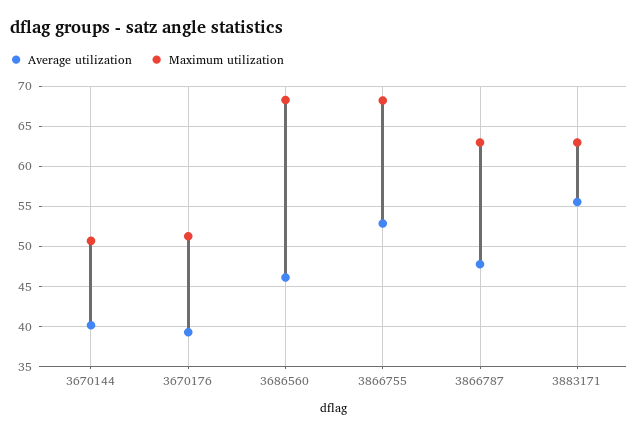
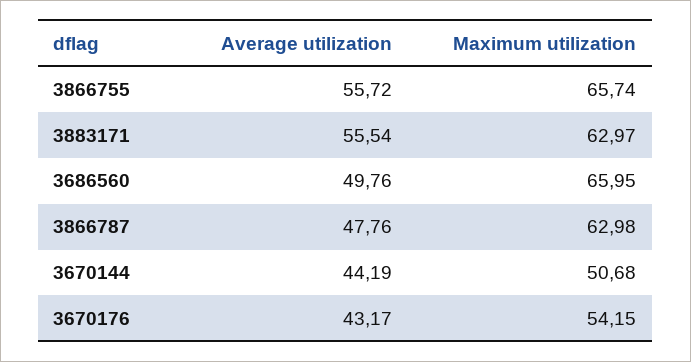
Average utilization, 3670144: 40 -> 44.19
Average utilization, 3670176: 39 -> 43.17
Maximum utilization, 3670176: 51 -> 54.15
Average utilization, 3686560: 46 -> 49.76
Maximum utilization, 3686560: 68 -> 65.95
Average utilization, 3866755: 53 -> 55.72
Maximum utilization, 3866755: 68 -> 65.74

